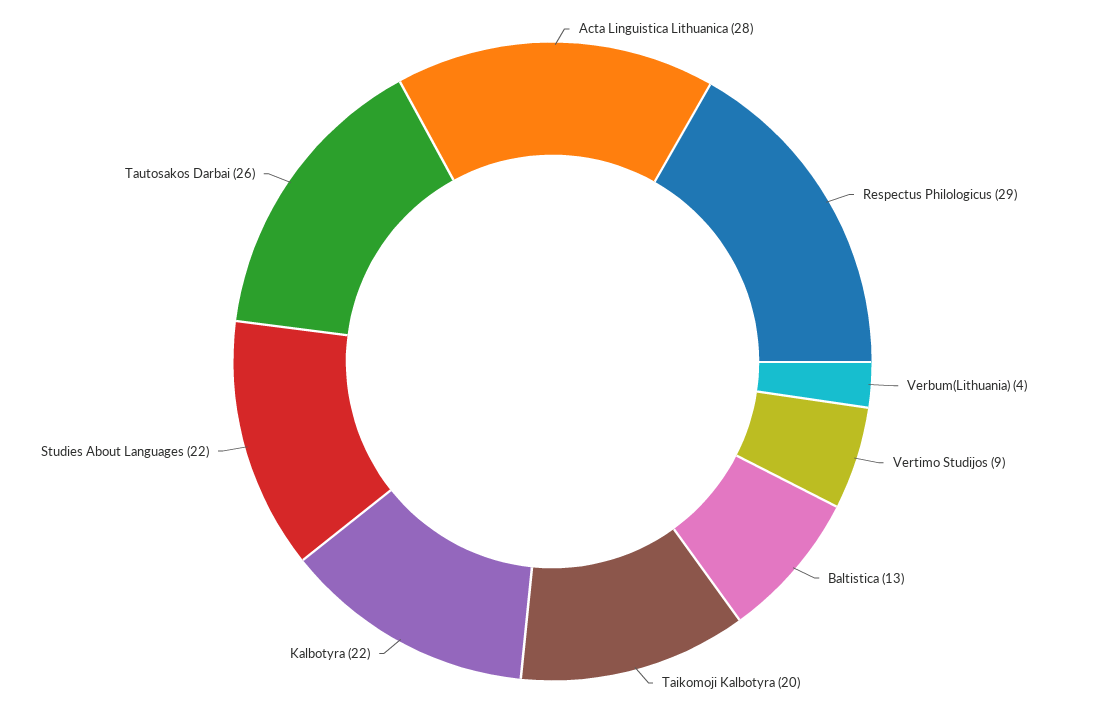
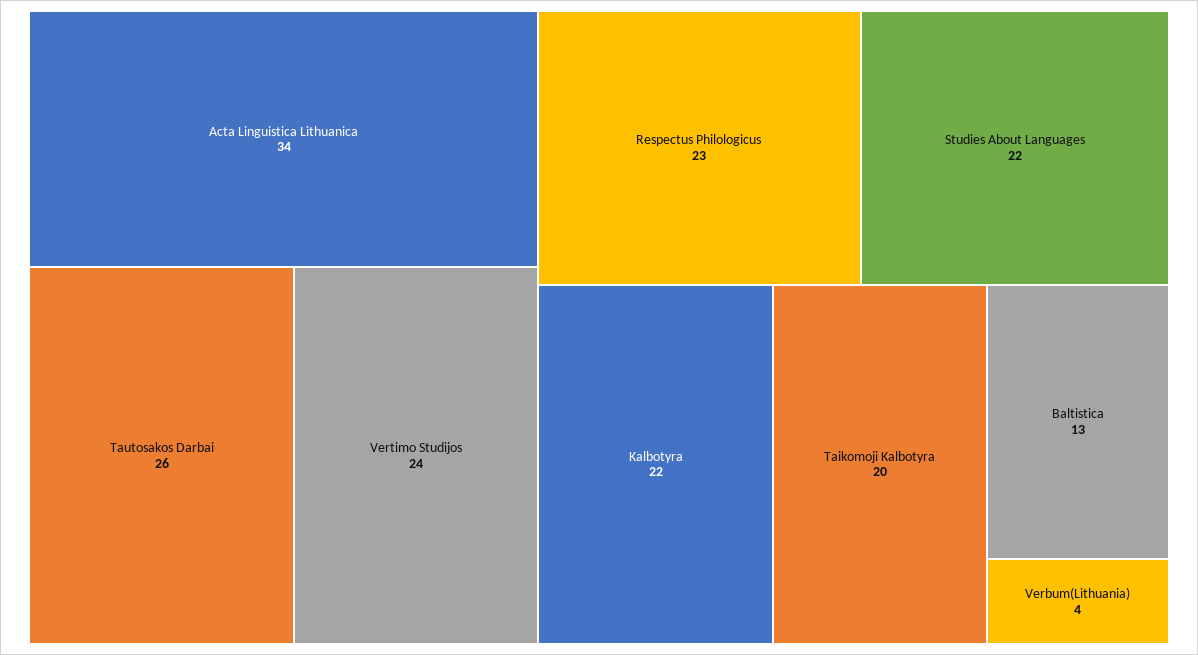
Acta Linguistica Lithuanica: 28 -> 34
Respectus Philologicus: 29 -> 23
Vertimo Studijos: 9 -> 24

